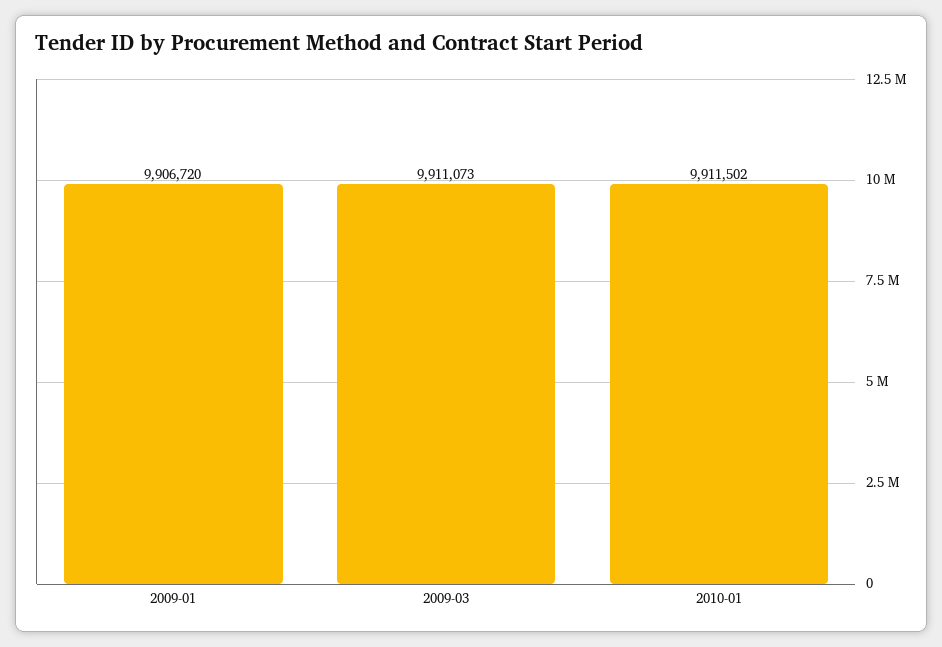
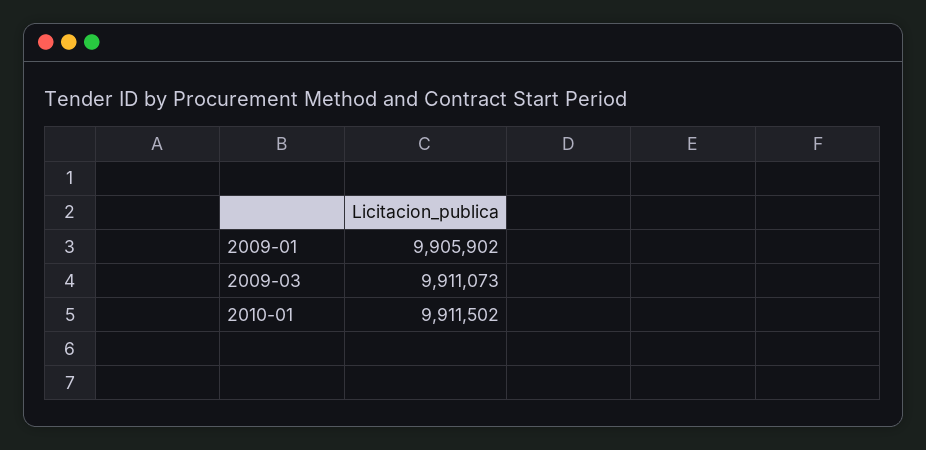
2009-01: 9906720 -> 9905902

